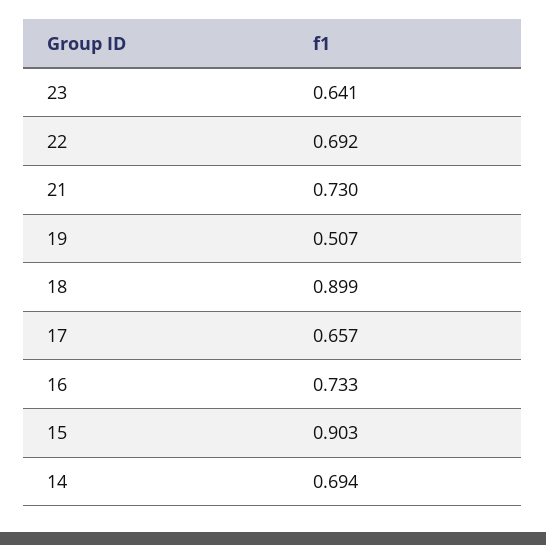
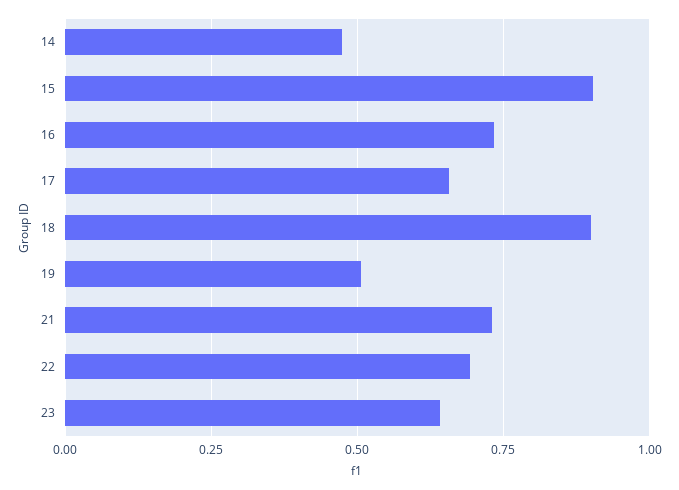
14: 0.694 -> 0.475

